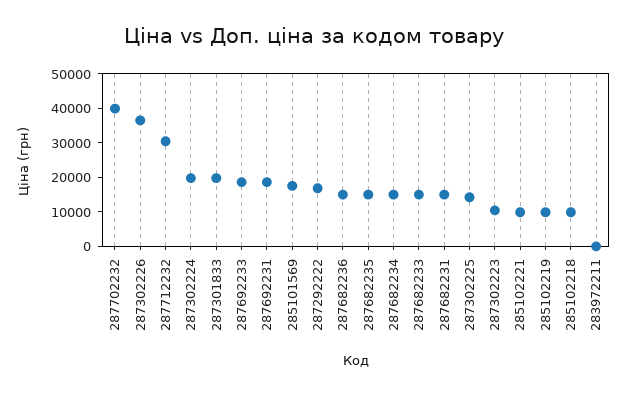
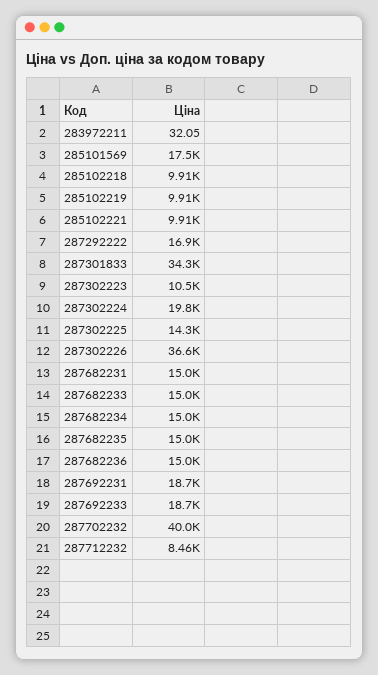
287712232: 30000 -> 8460
287301833: 20000 -> 34300

